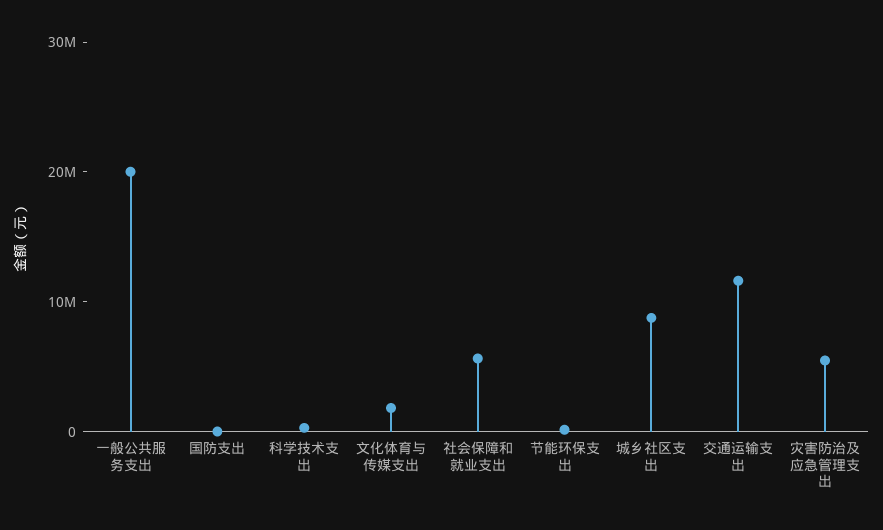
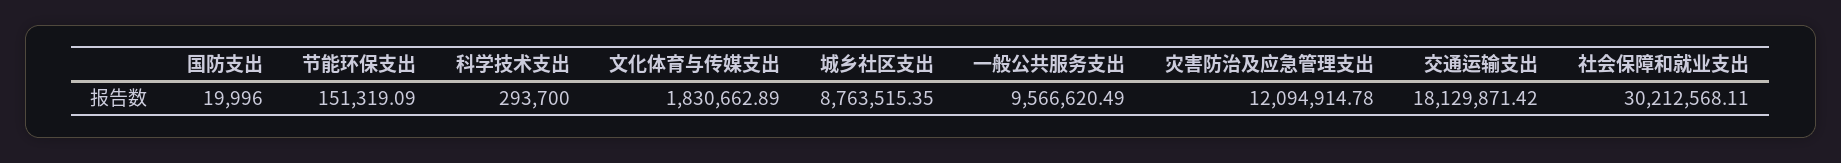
一般公共服务支出: 20000000 -> 9566620.49
社会保障和就业支出: 6000000 -> 30212568.11
交通运输支出: 12000000 -> 18129871.42
灾害防治及应急管理支出: 6000000 -> 12094914.78

